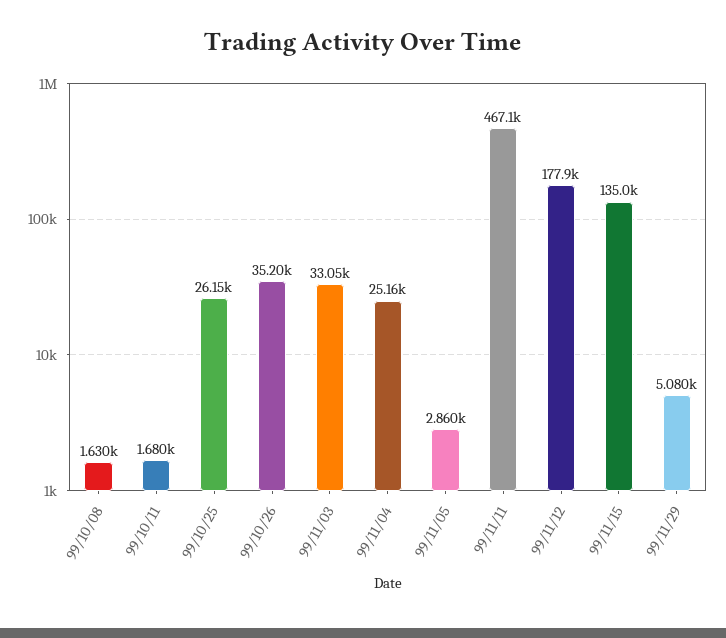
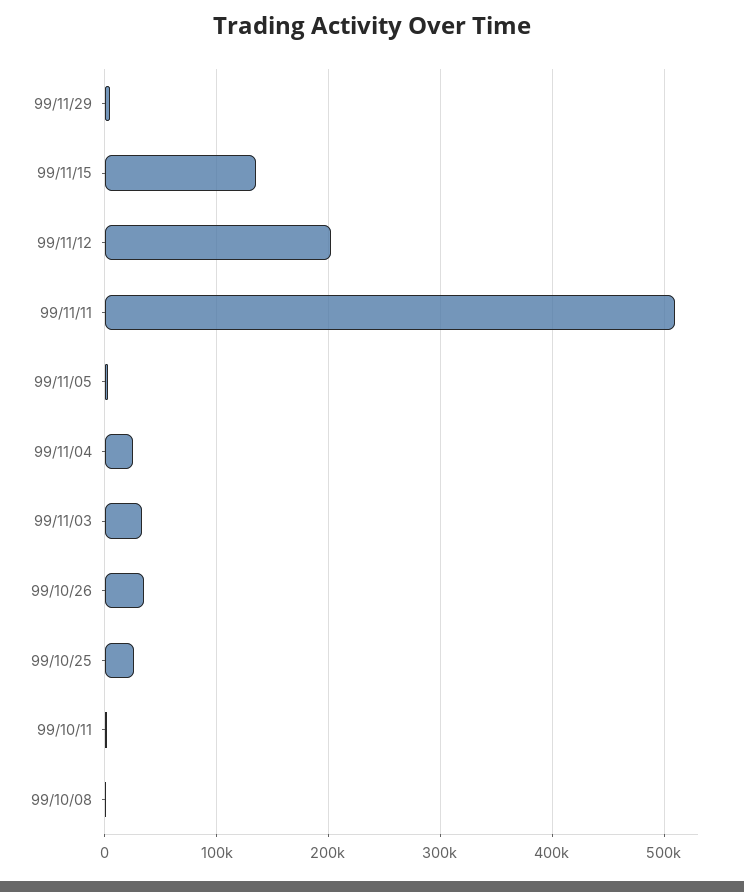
99/11/11: 467100 -> 510000
99/11/12: 177900 -> 200000

